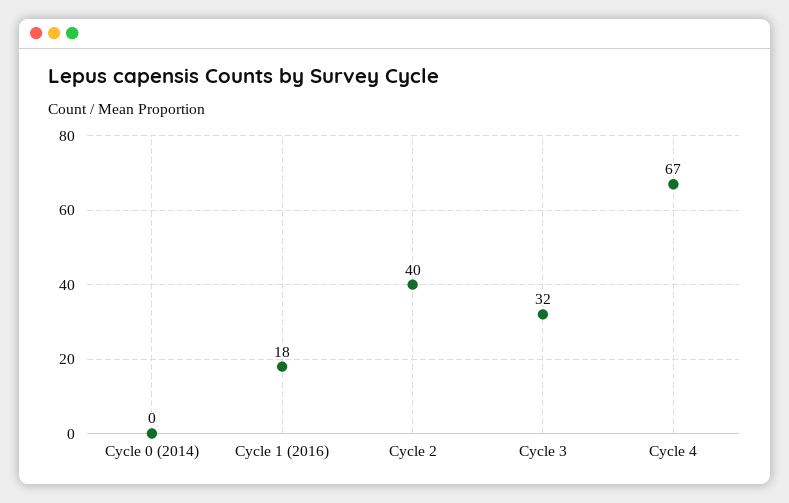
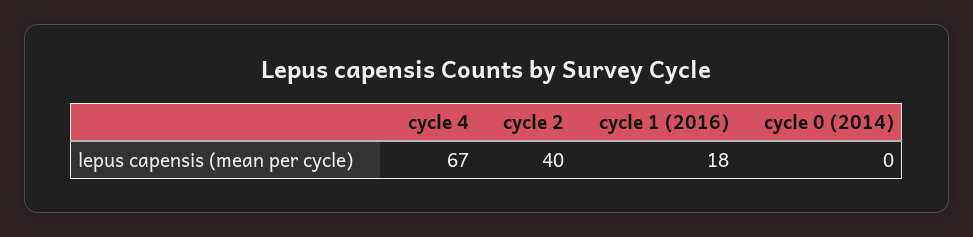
Cycle 3: 32 -> none

